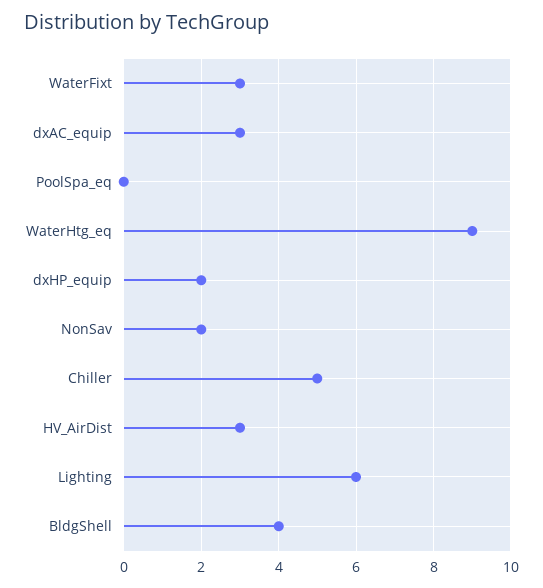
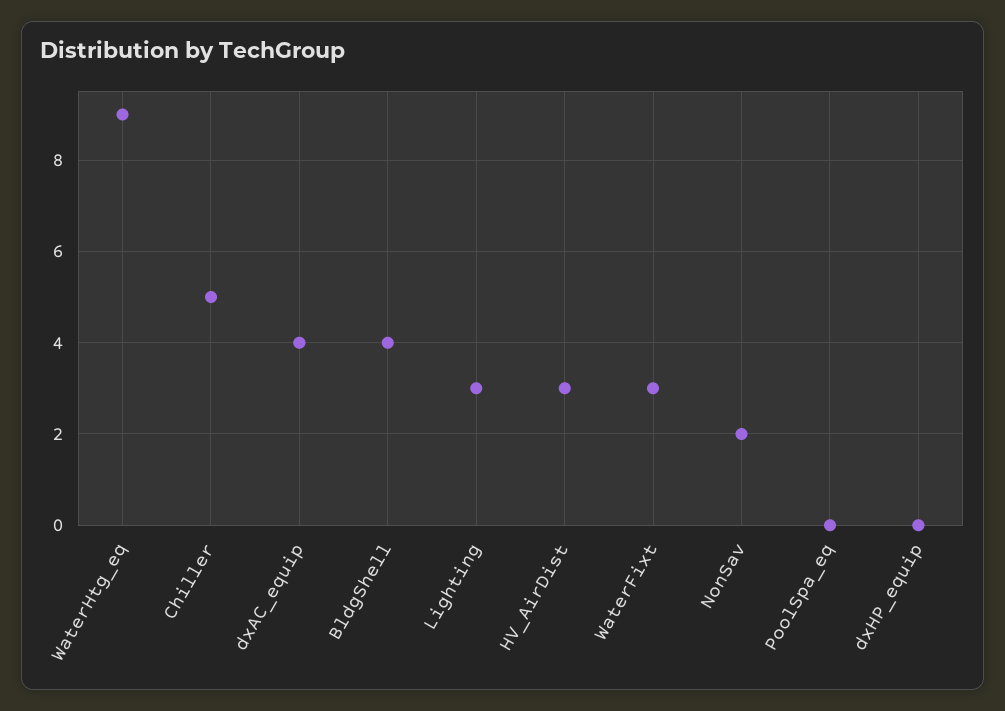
dxAC_equip: 3 -> 4
dxHP_equip: 2 -> 0
Lighting: 6 -> 3

